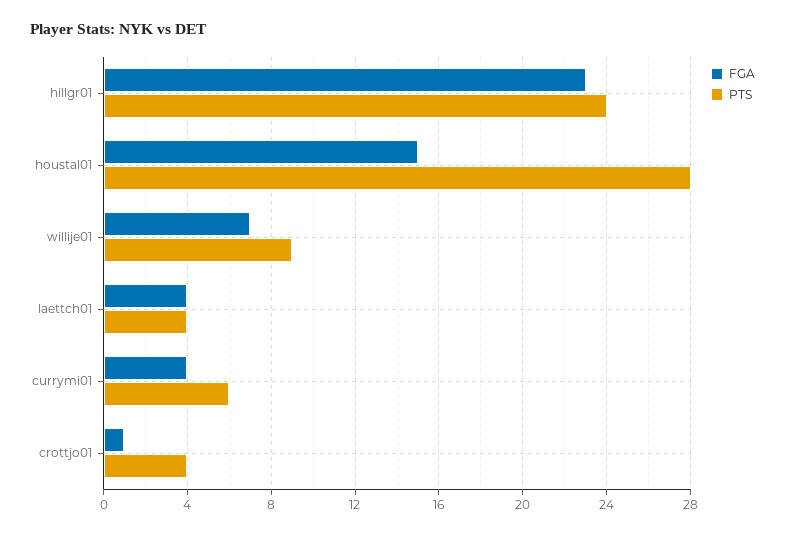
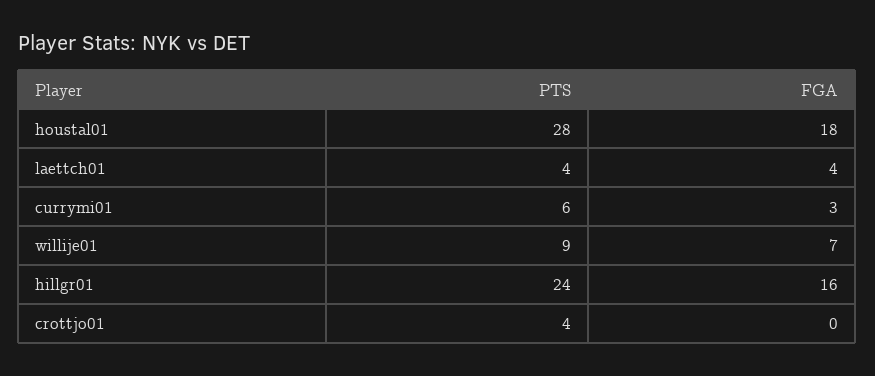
FGA, hillgr01: 23 -> 16
FGA, houstal01: 15 -> 18
FGA, currymi01: 4 -> 3
FGA, crottjo01: 1 -> 0

